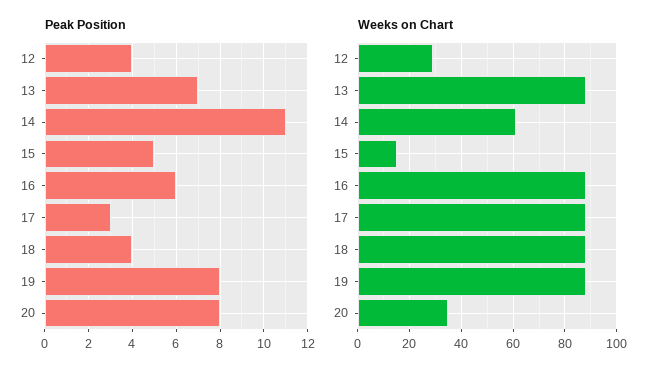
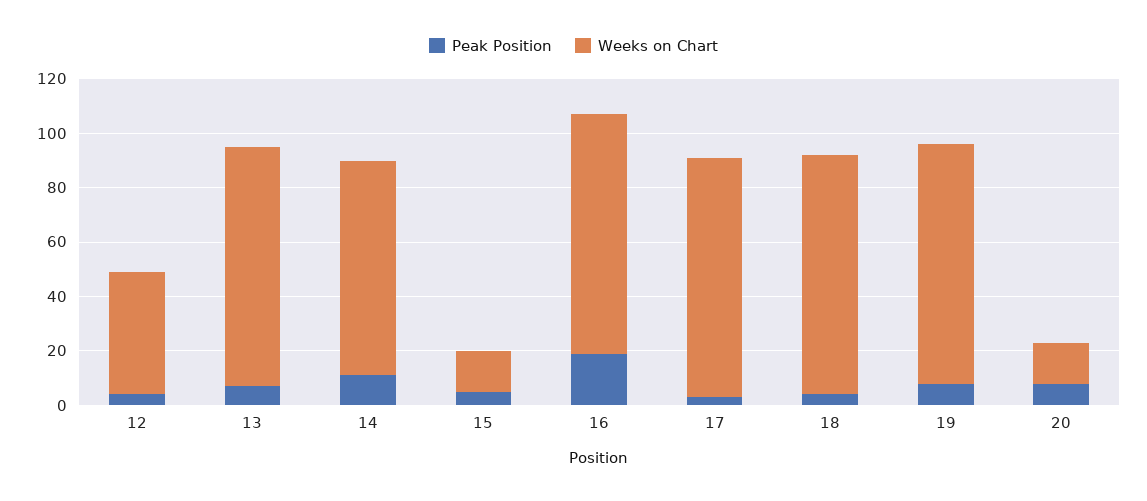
Peak Position, 16: 6 -> 20
Weeks on Chart, 12: 30 -> 45
Weeks on Chart, 14: 60 -> 80
Weeks on Chart, 20: 35 -> 15

